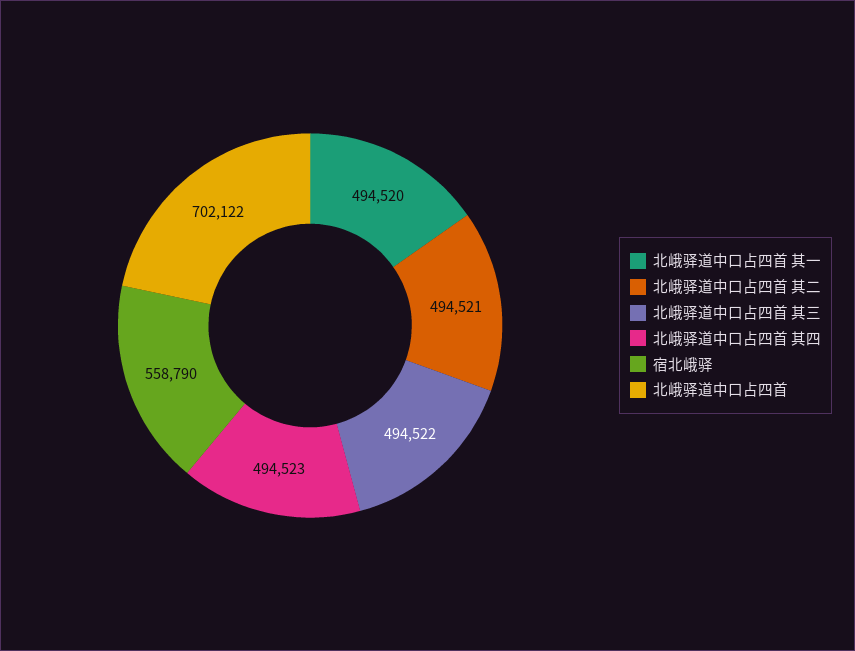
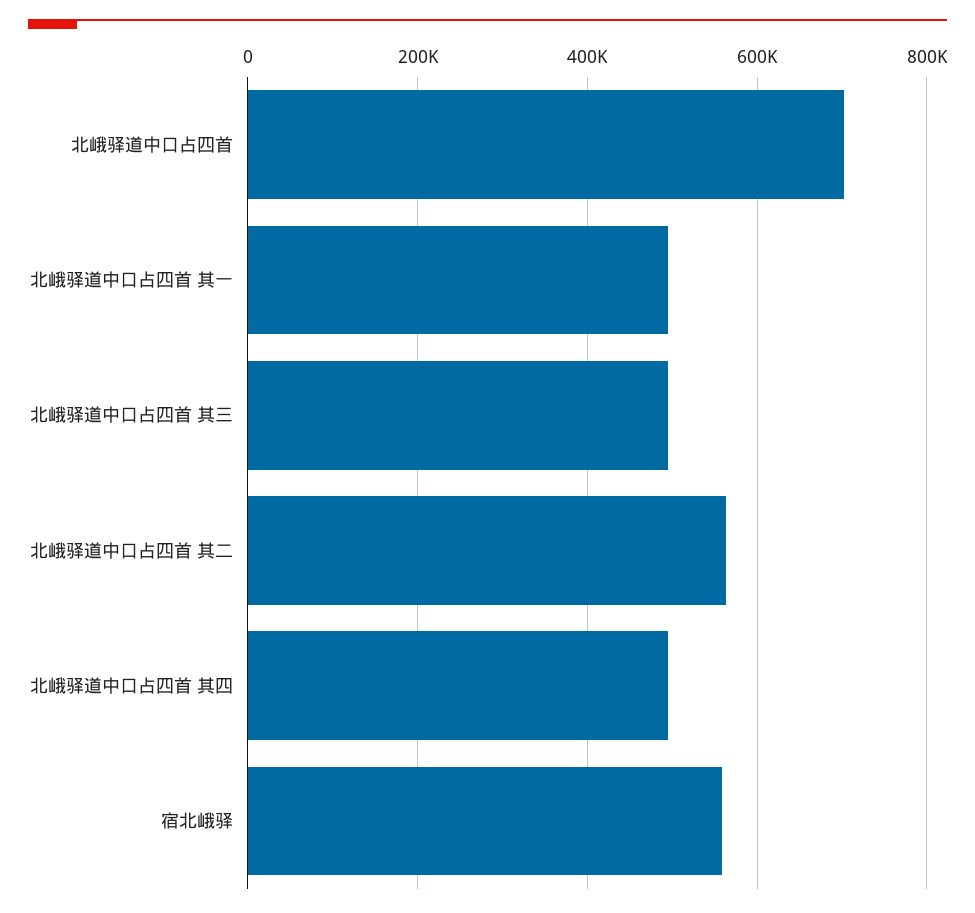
北峨驿道中口占四首 其二: 494521 -> 560000

